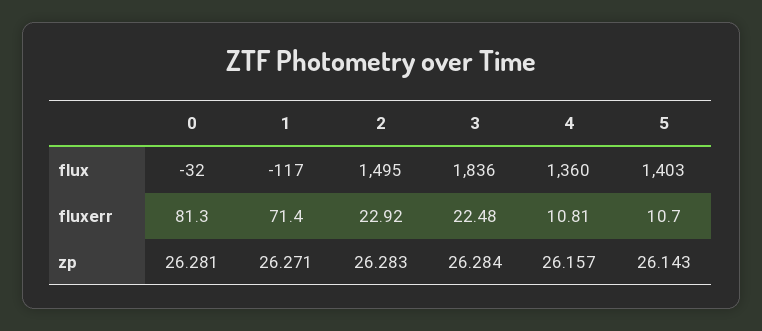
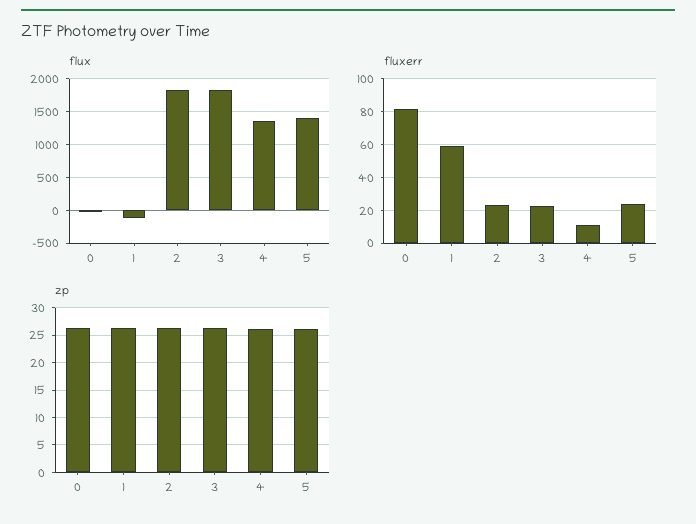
flux, 2: 1495 -> 1800
fluxerr, 1: 71.4 -> 60
fluxerr, 5: 10.7 -> 25

